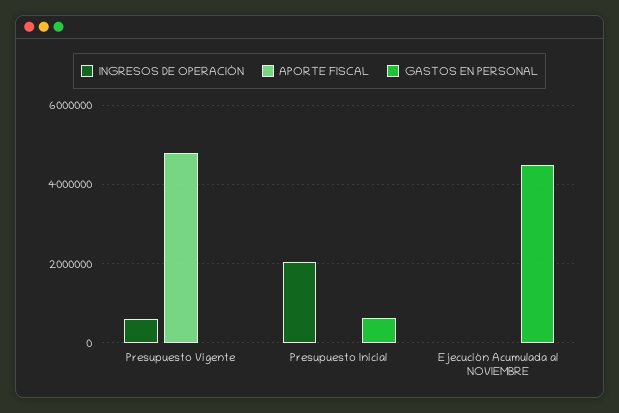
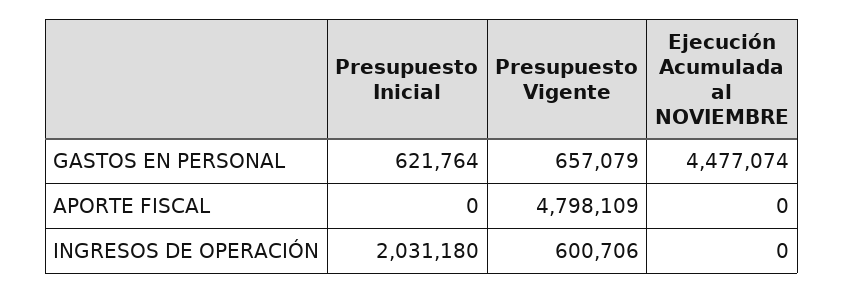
GASTOS EN PERSONAL, Presupuesto Vigente: 0 -> 657079

